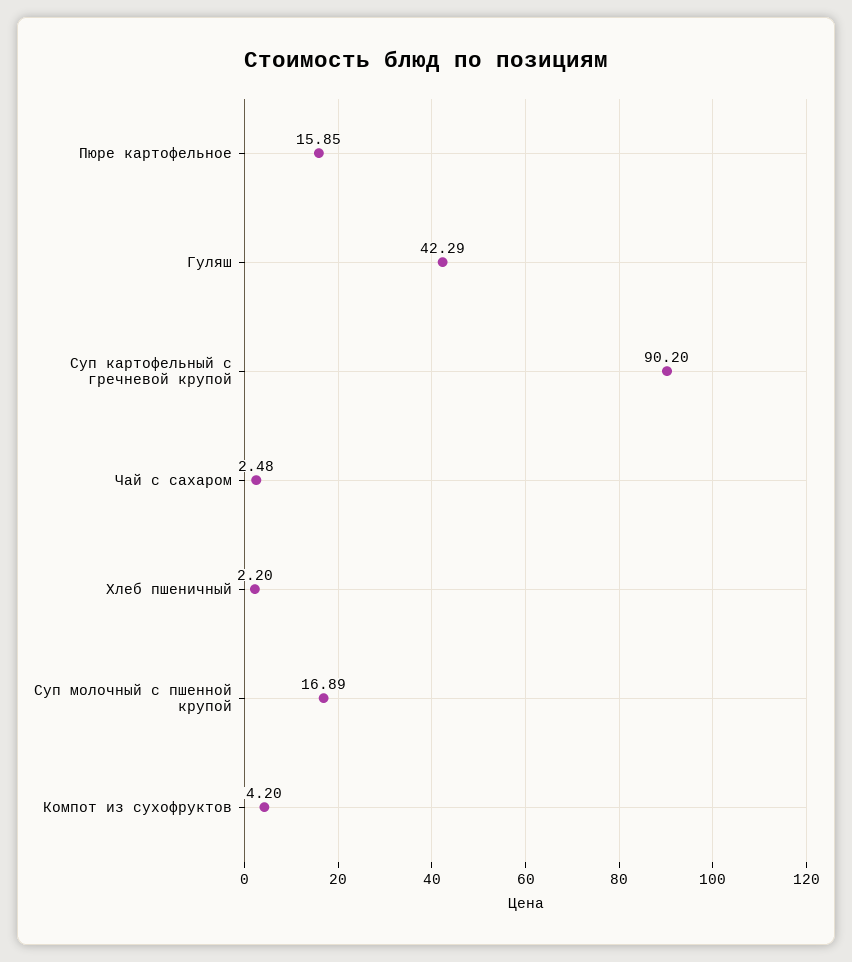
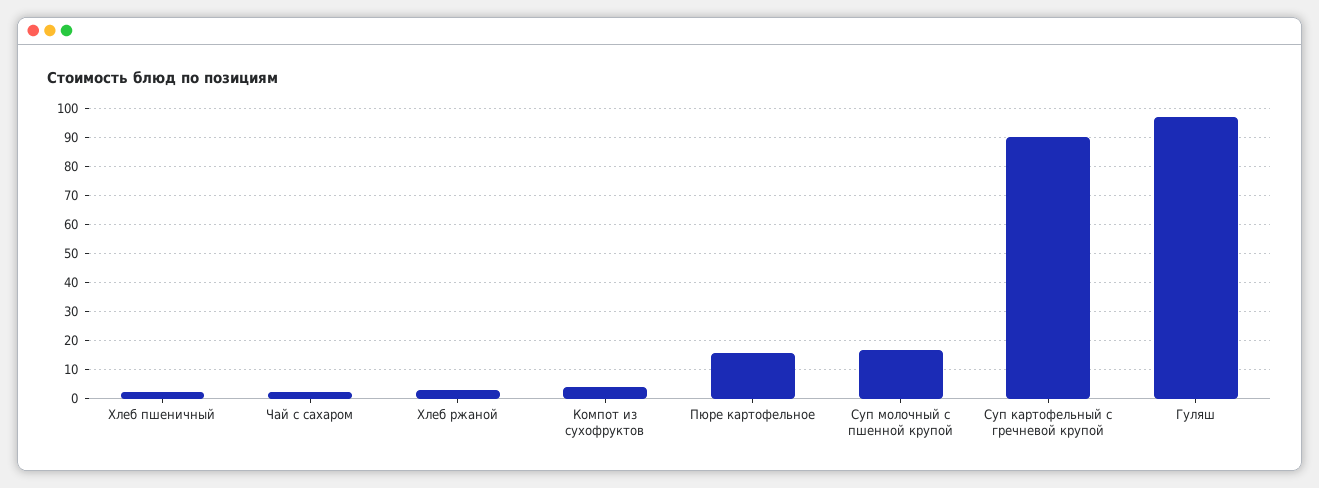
Гуляш: 42.29 -> 97.5
Хлеб ржаной: none -> 2.5

